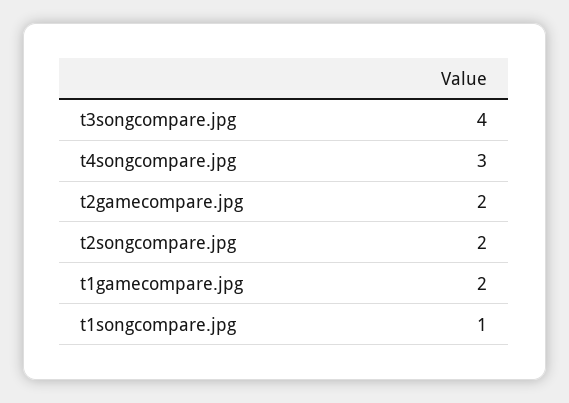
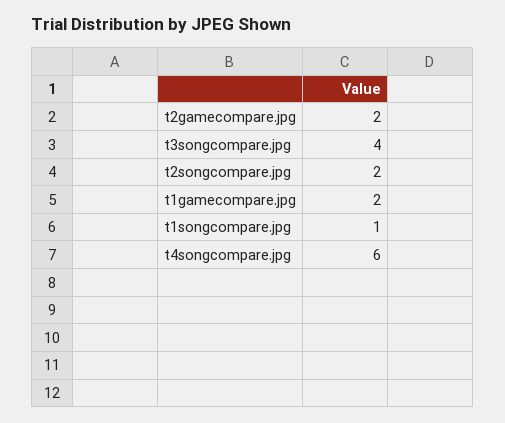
t4songcompare.jpg: 3 -> 6

